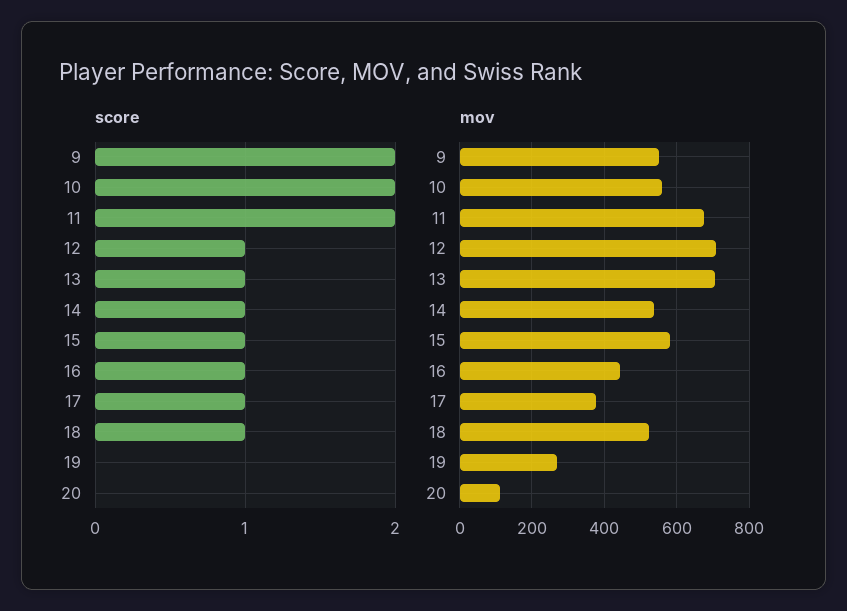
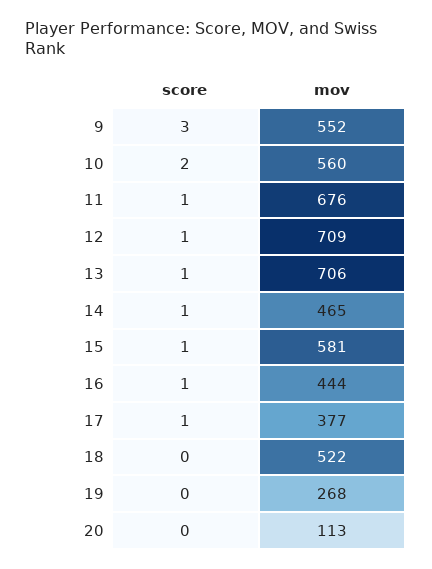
score, 9: 2 -> 3
score, 11: 2 -> 1
score, 18: 1 -> 0
mov, 14: 540 -> 465

